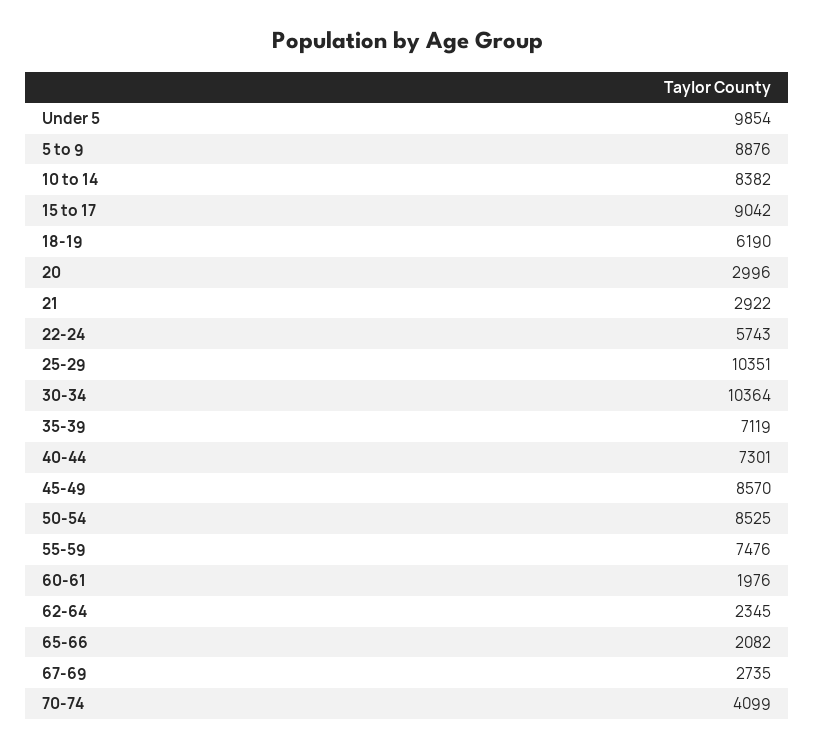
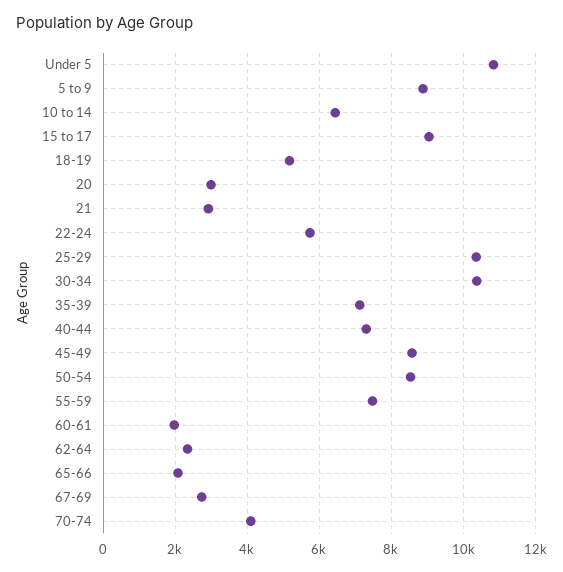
Under 5: 9854 -> 10800
10 to 14: 8382 -> 6400
18-19: 6190 -> 5200

